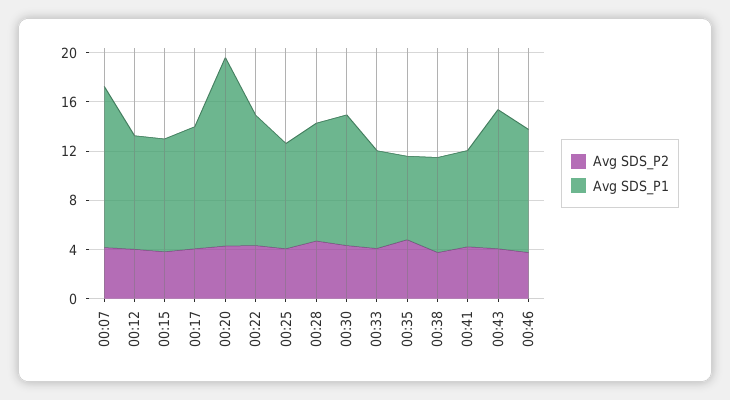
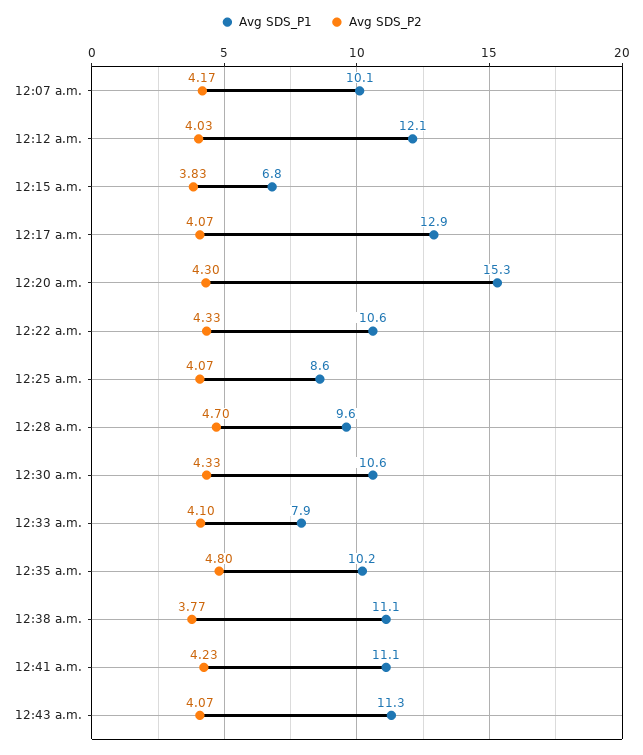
Avg SDS_P1, 00:07: 13 -> 10.1
Avg SDS_P1, 00:12: 9 -> 12.1
Avg SDS_P1, 00:15: 9 -> 6.8
Avg SDS_P1, 00:17: 10 -> 12.9
Avg SDS_P1, 00:35: 7 -> 10.2
Avg SDS_P1, 00:38: 8 -> 11.1
Avg SDS_P1, 00:41: 8 -> 11.1
Avg SDS_P2, 00:46: 4 -> none
Avg SDS_P1, 00:46: 10 -> none

